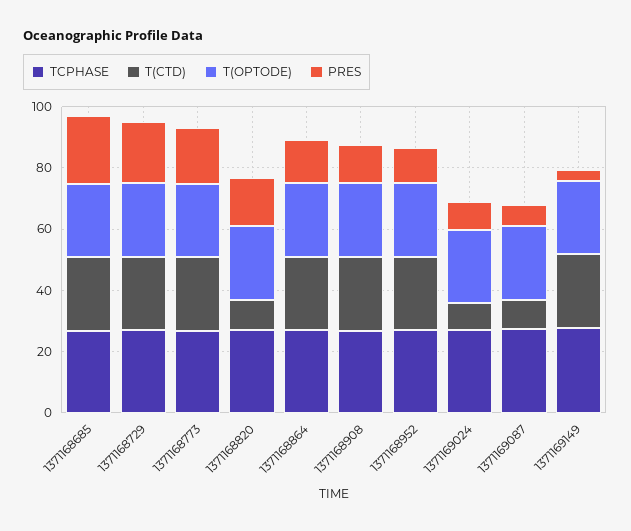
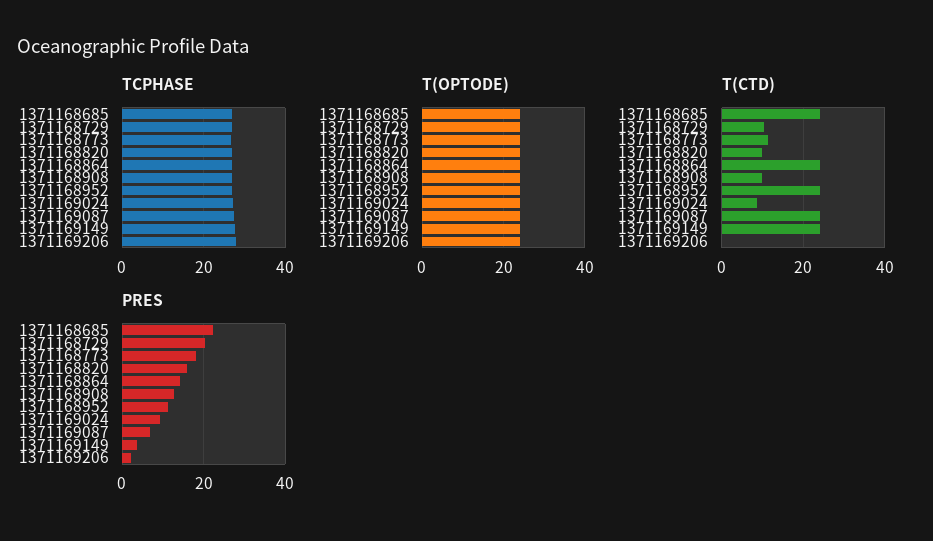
T(CTD), 1371168729: 25 -> 10
T(CTD), 1371168773: 25 -> 12
T(CTD), 1371168908: 25 -> 10
T(CTD), 1371169087: 10 -> 24
TCPHASE, 1371169206: none -> 28
T(OPTODE), 1371169206: none -> 24
T(CTD), 1371169206: none -> 0
PRES, 1371169206: none -> 2

